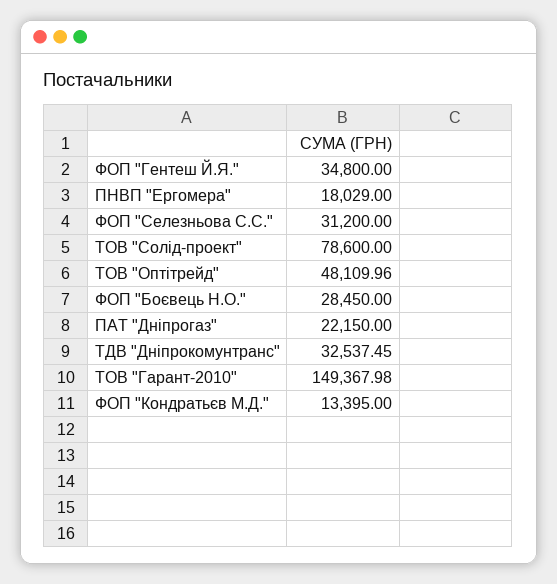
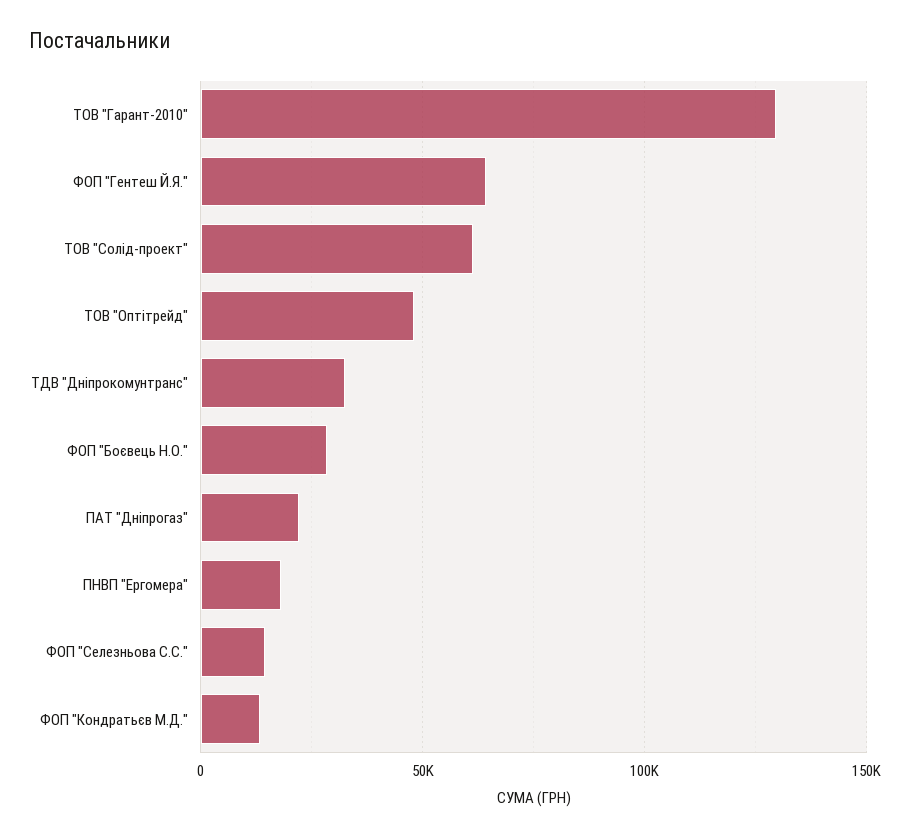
ФОП "Гентеш Й.Я.": 34800 -> 65000
ФОП "Селезньова С.С.": 31200 -> 15000
ТОВ "Солід-проект": 78600 -> 60000
ТОВ "Гарант-2010": 149367.98 -> 130000

